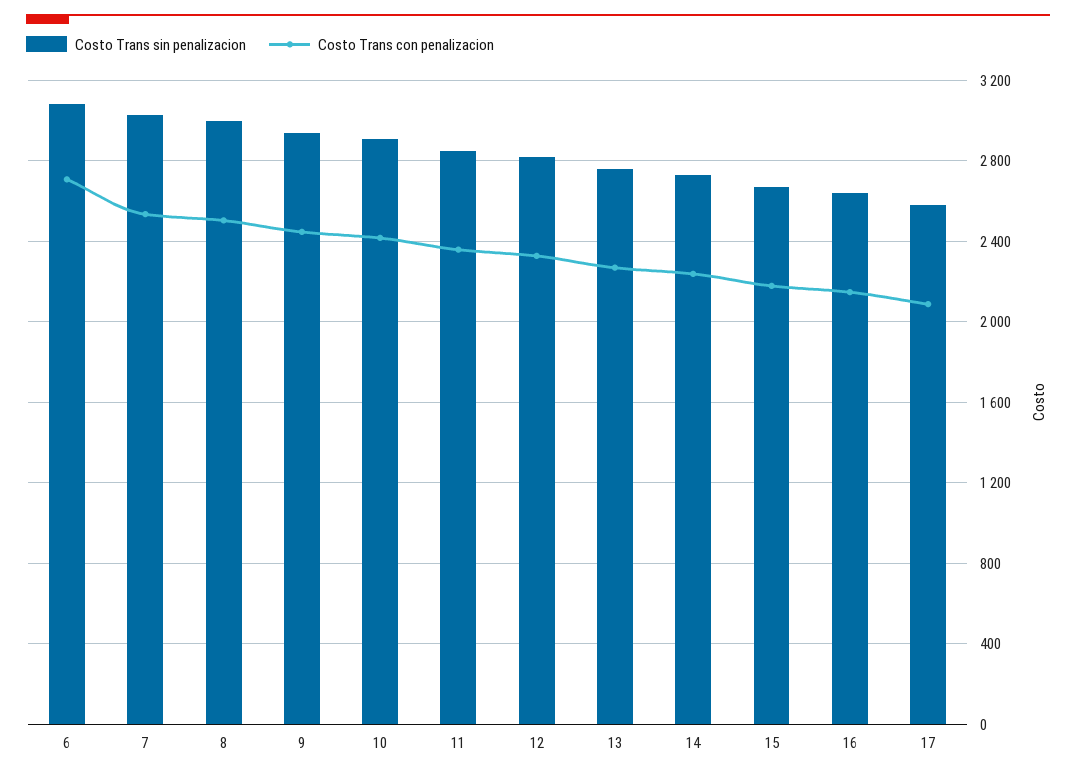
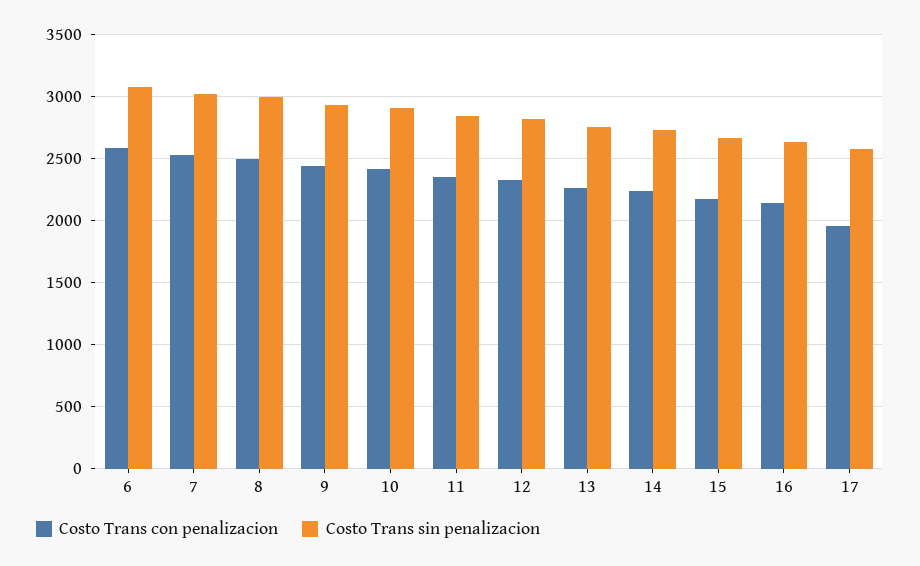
Costo Trans con penalizacion, 6: 2700 -> 2600
Costo Trans con penalizacion, 17: 2100 -> 1950

